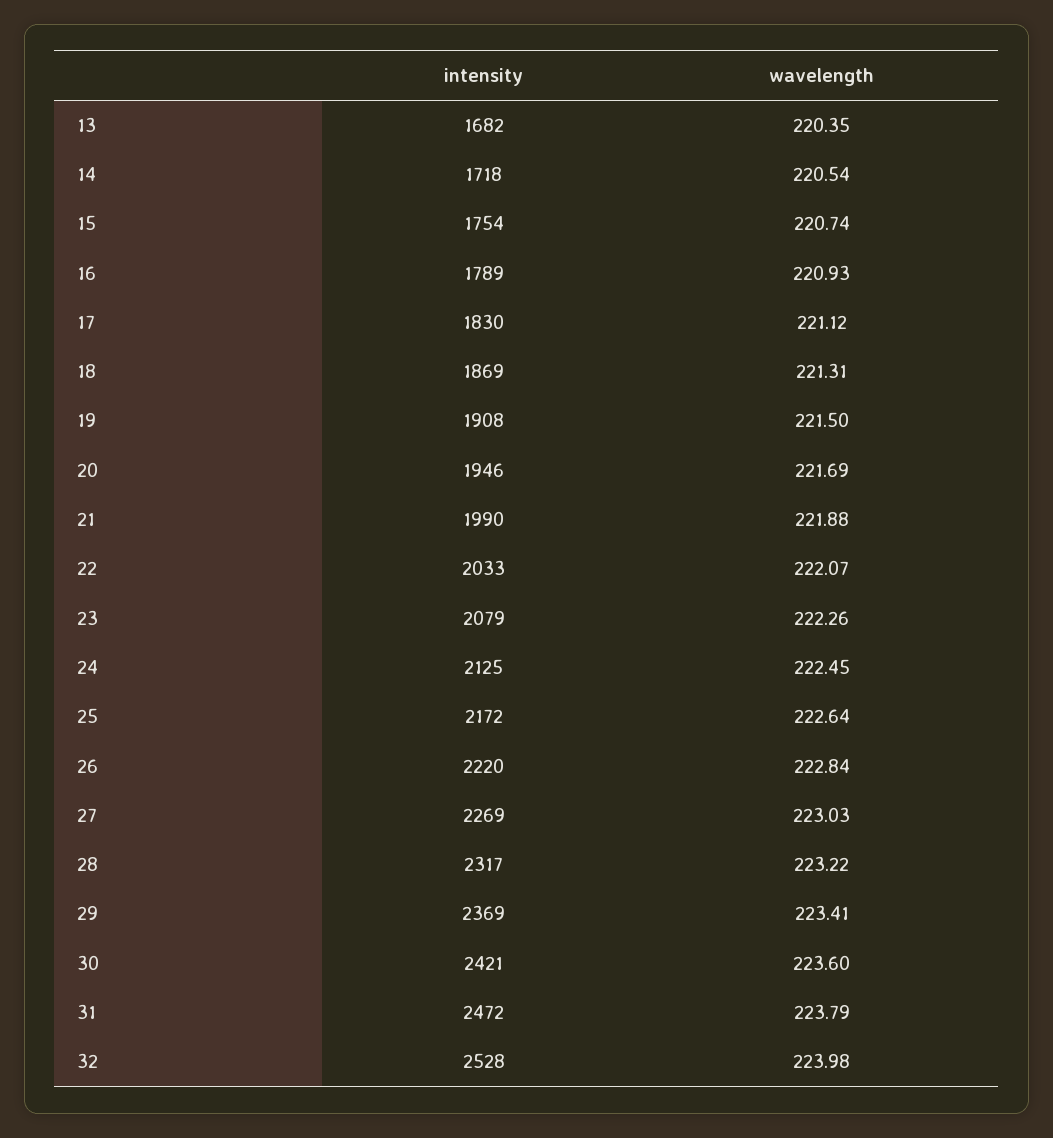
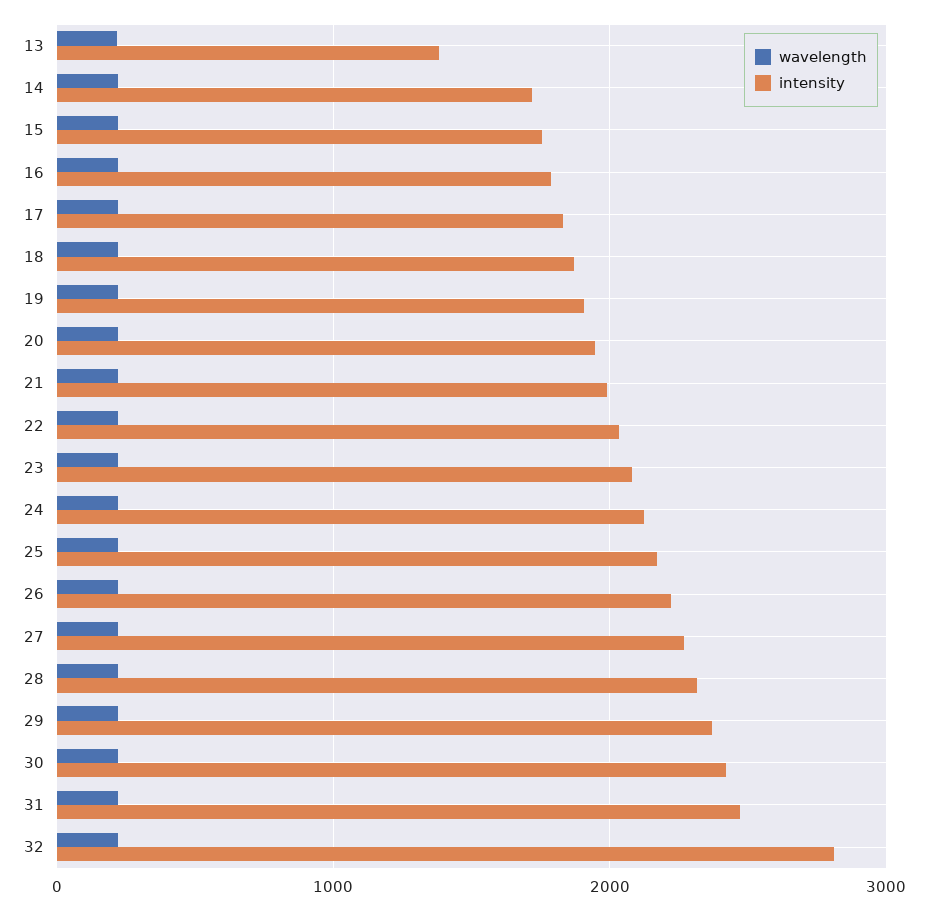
intensity, 13: 1682 -> 1400
intensity, 32: 2528 -> 2800

